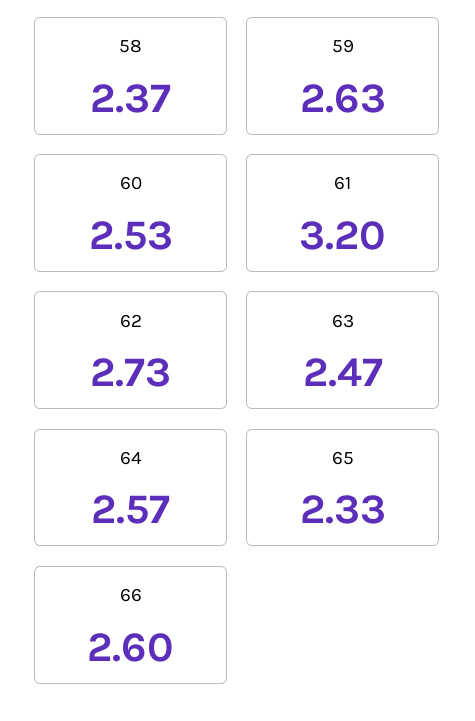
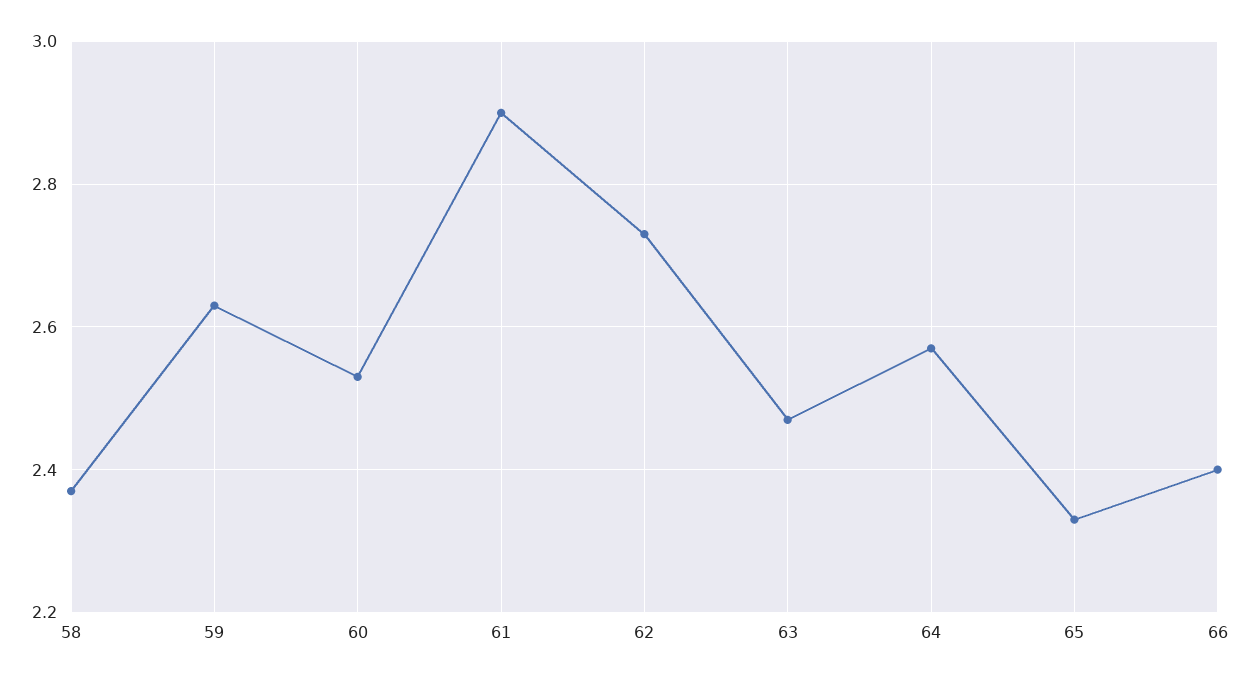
61: 3.2 -> 2.9
66: 2.6 -> 2.4

